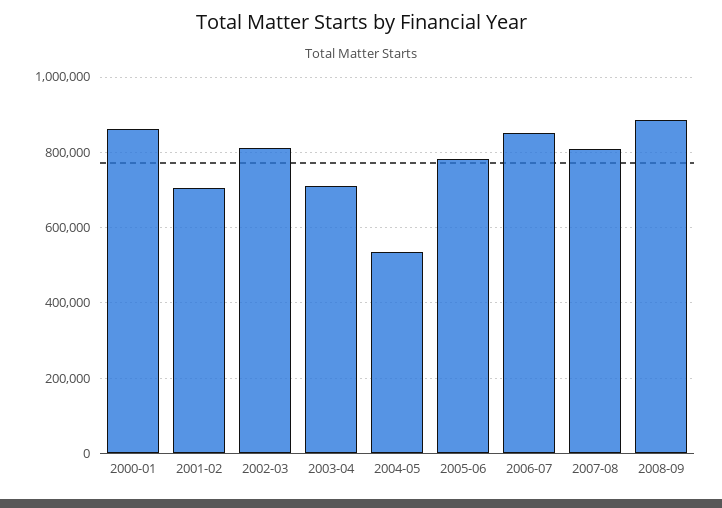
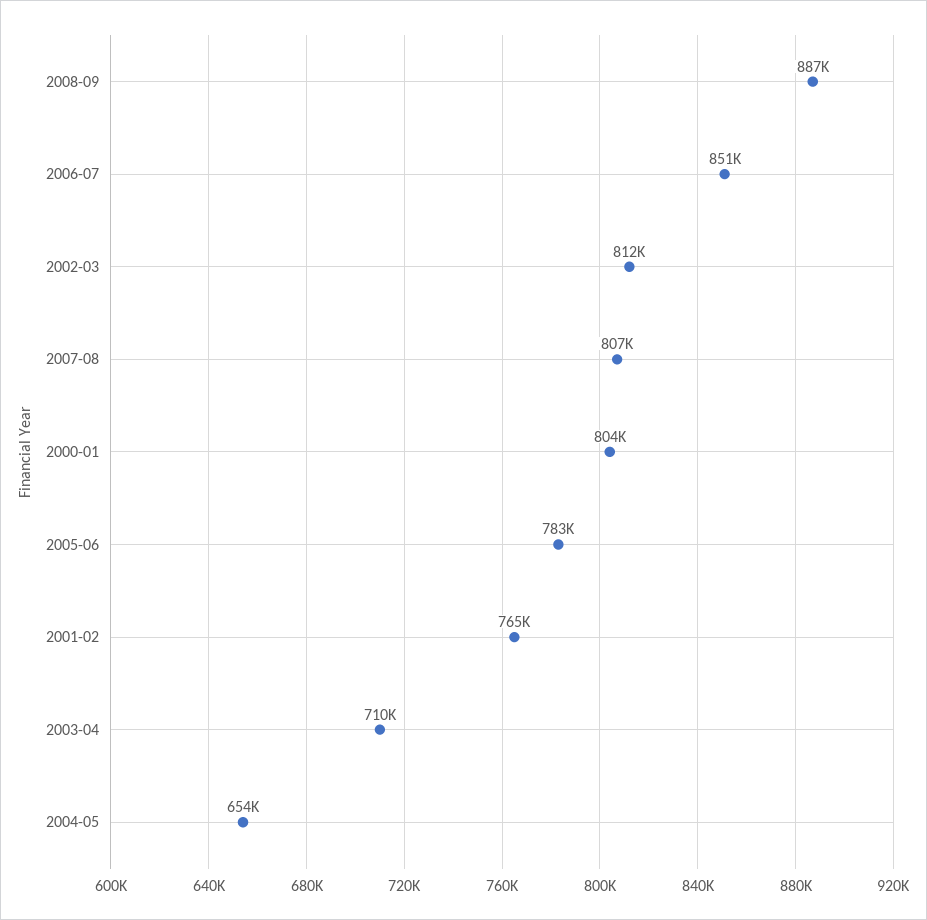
2000-01: 860000 -> 804000
2001-02: 700000 -> 765000
2004-05: 540000 -> 654000

